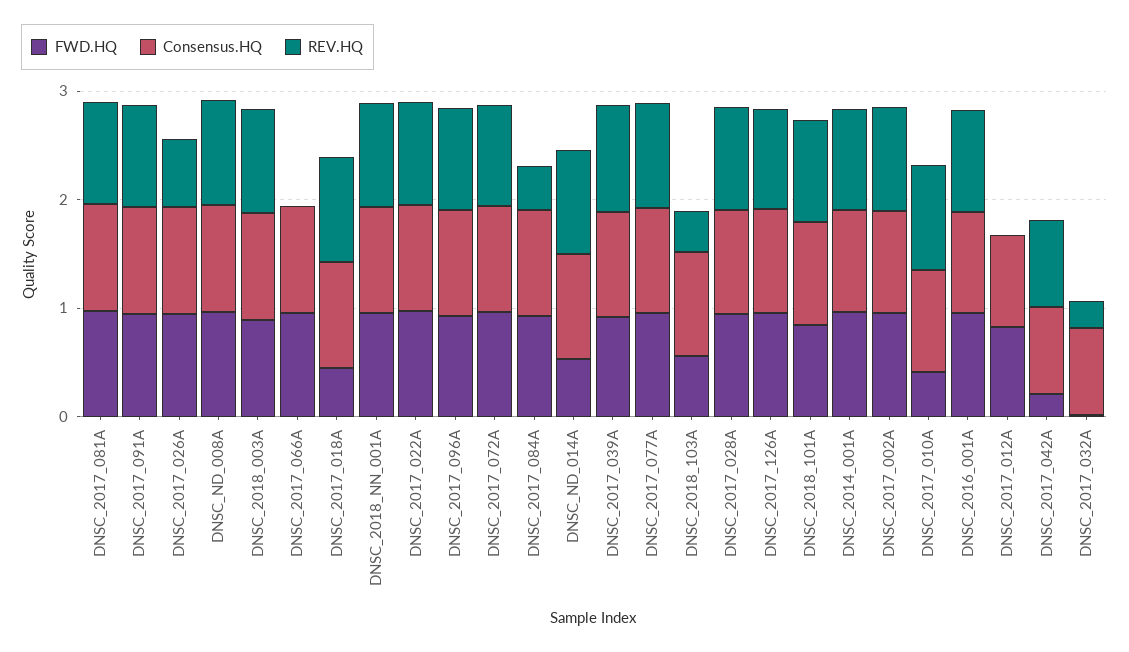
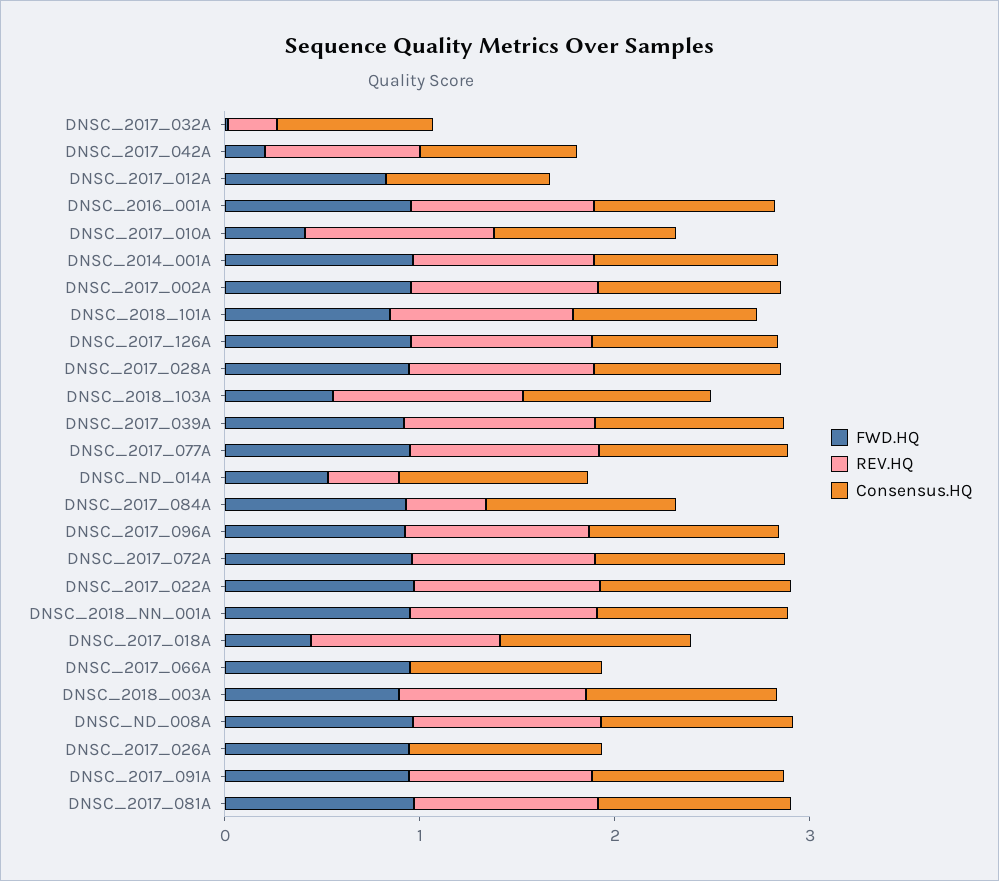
REV.HQ, DNSC_2017_026A: 0.6 -> 0
REV.HQ, DNSC_ND_014A: 1 -> 0.4
REV.HQ, DNSC_2018_103A: 0.4 -> 1

